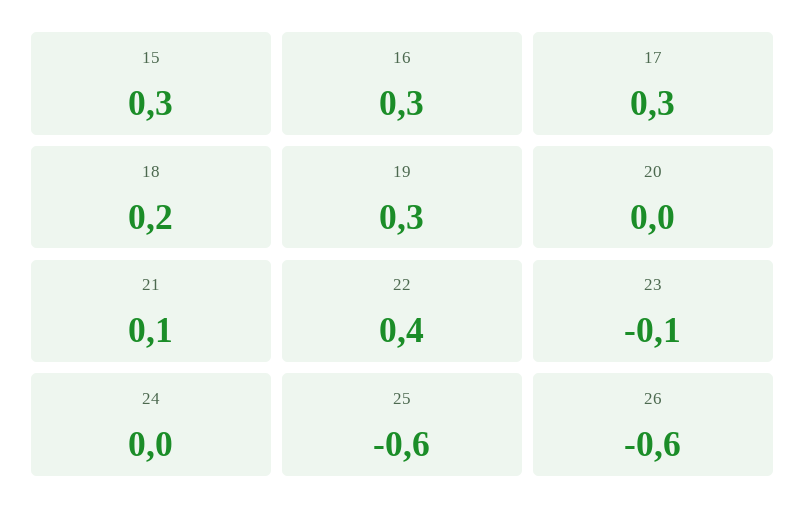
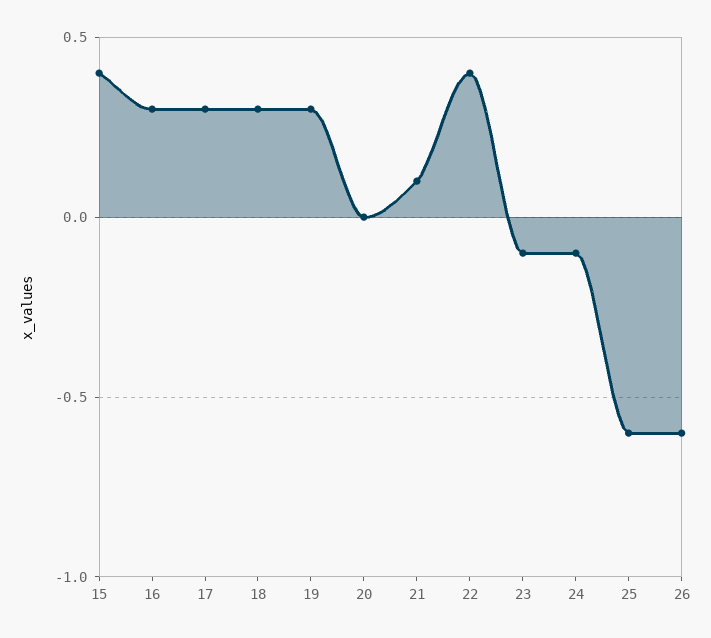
15: 0.3 -> 0.4
18: 0.2 -> 0.3
24: 0 -> -0.1

